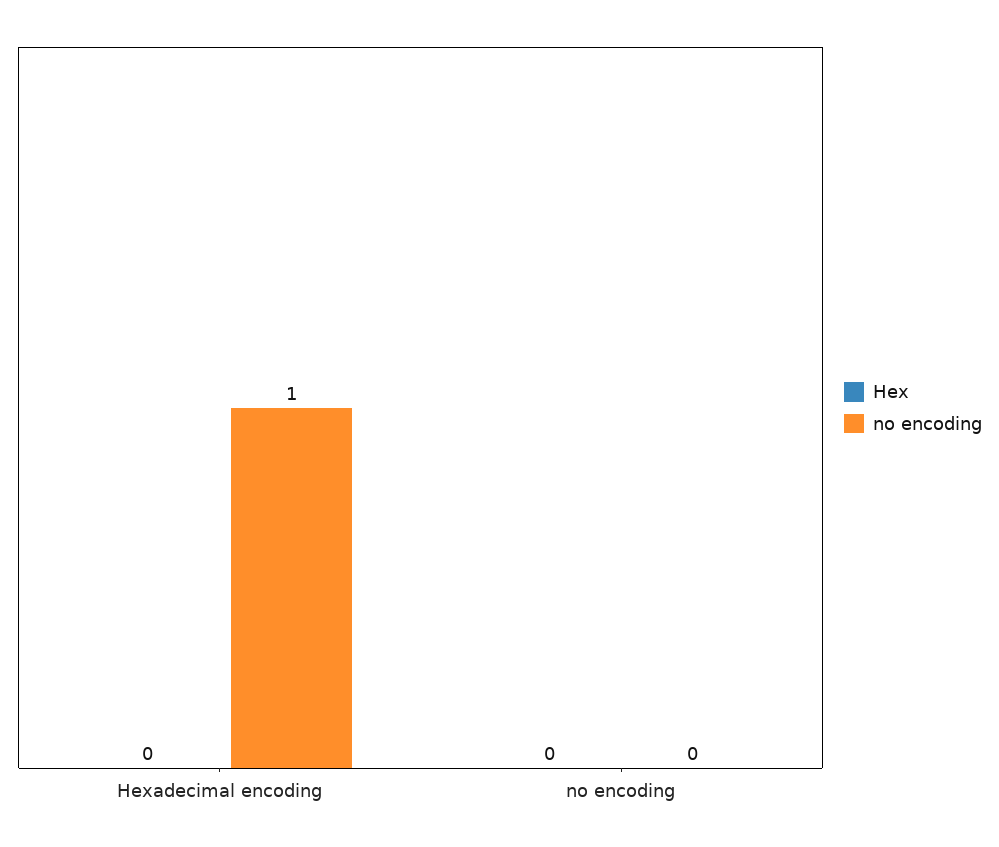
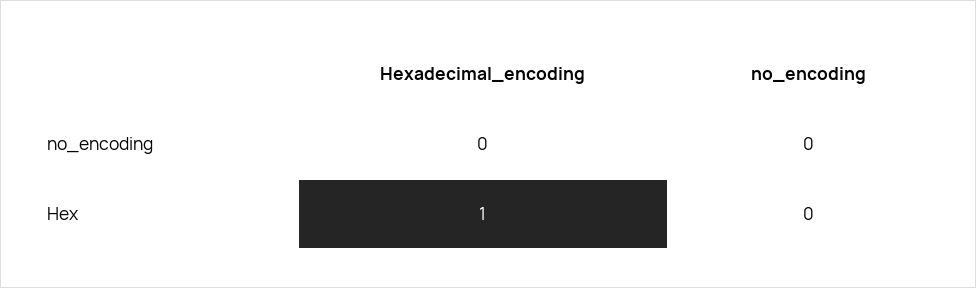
Hex, Hexadecimal encoding: 0 -> 1
no encoding, Hexadecimal encoding: 1 -> 0

